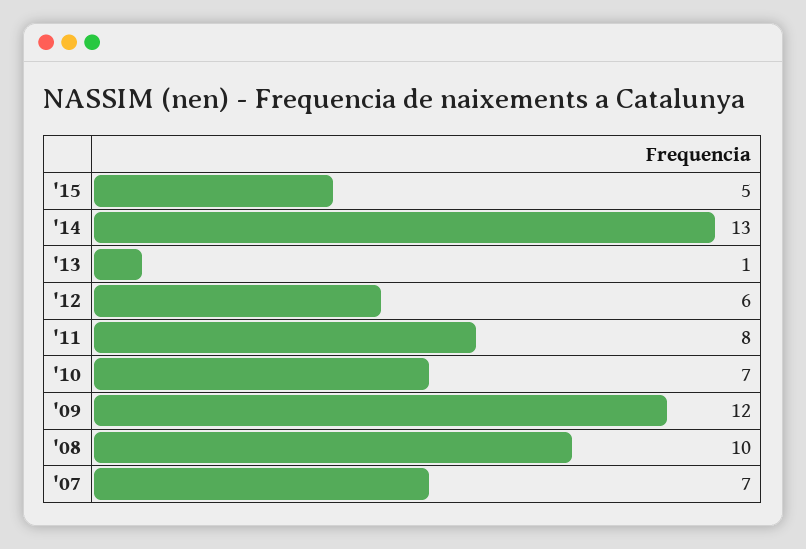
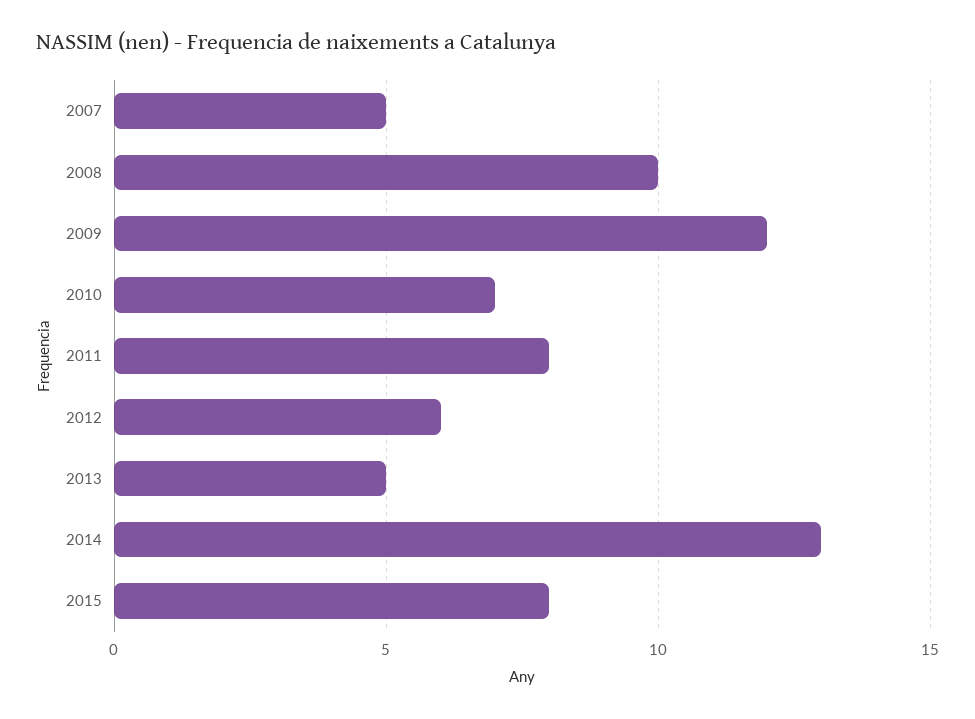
'15: 5 -> 8
'13: 1 -> 5
'07: 7 -> 5

